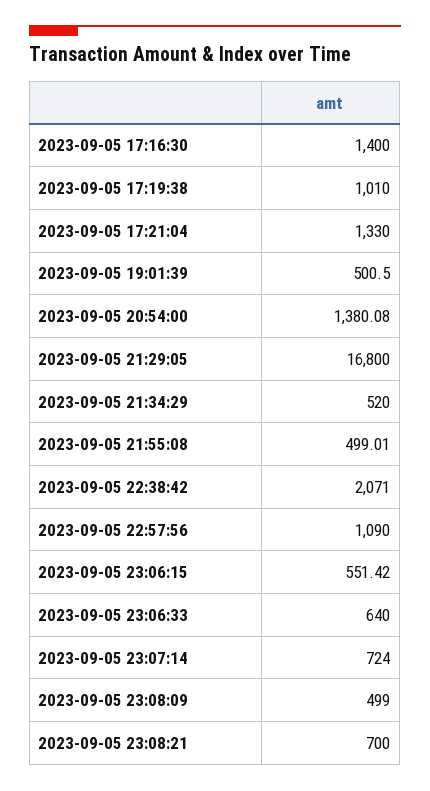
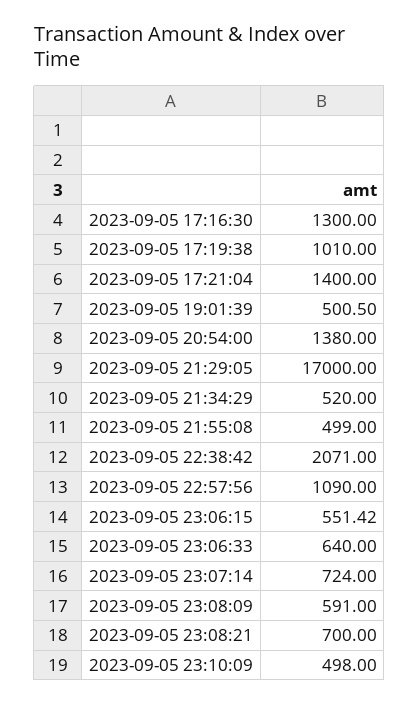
2023-09-05 17:16:30: 1400 -> 1300
2023-09-05 17:21:04: 1330 -> 1400
2023-09-05 20:54:00: 1380.08 -> 1380
2023-09-05 21:29:05: 16800 -> 17000
2023-09-05 21:55:08: 499.01 -> 499
2023-09-05 23:08:09: 499 -> 591
2023-09-05 23:10:09: none -> 498

